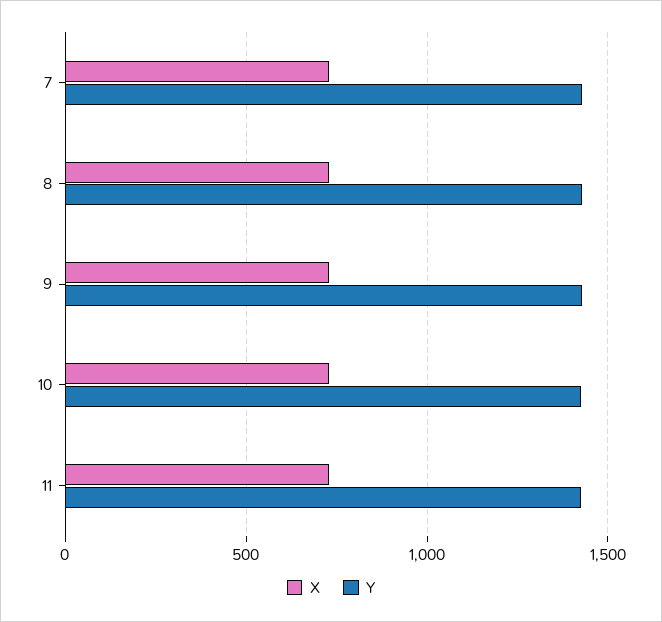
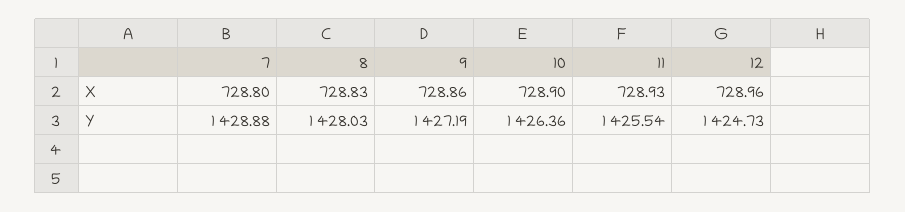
X, 12: none -> 728.96
Y, 12: none -> 1424.73

